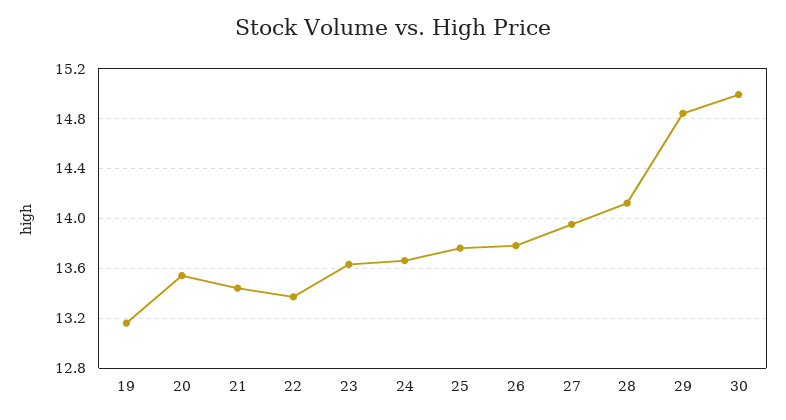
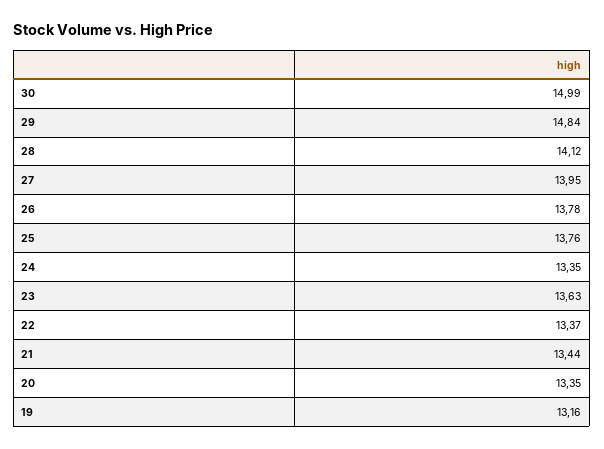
20: 13.55 -> 13.35
24: 13.65 -> 13.35

